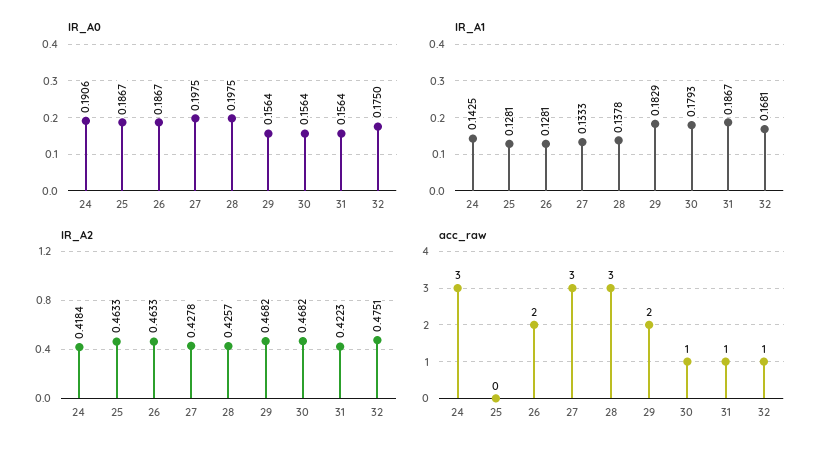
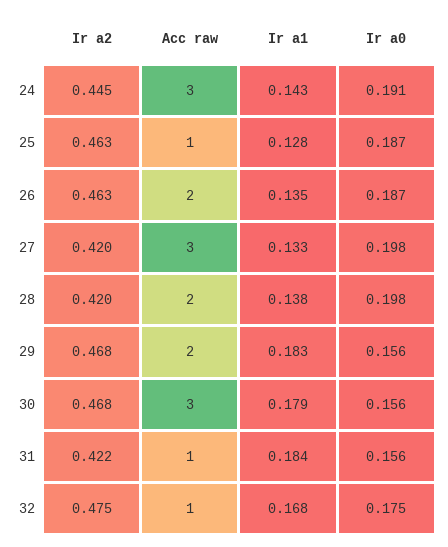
IR_A1, 26: 0.1281 -> 0.135
IR_A1, 31: 0.1867 -> 0.184
IR_A2, 24: 0.4184 -> 0.445
IR_A2, 27: 0.4278 -> 0.42
IR_A2, 28: 0.4257 -> 0.42
acc_raw, 25: 0 -> 1
acc_raw, 28: 3 -> 2
acc_raw, 30: 1 -> 3

